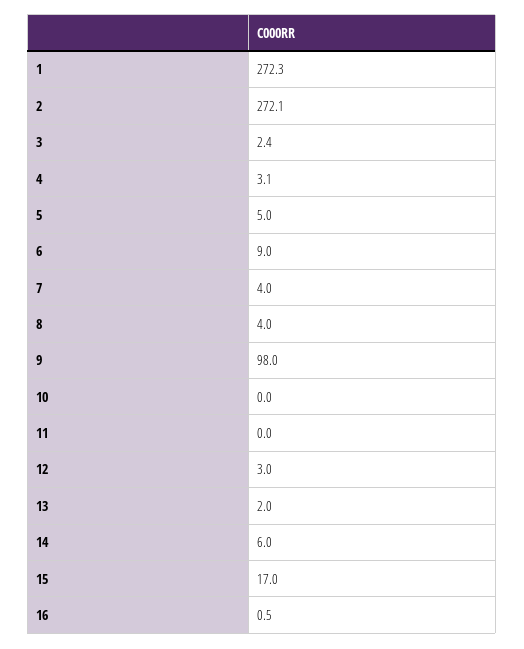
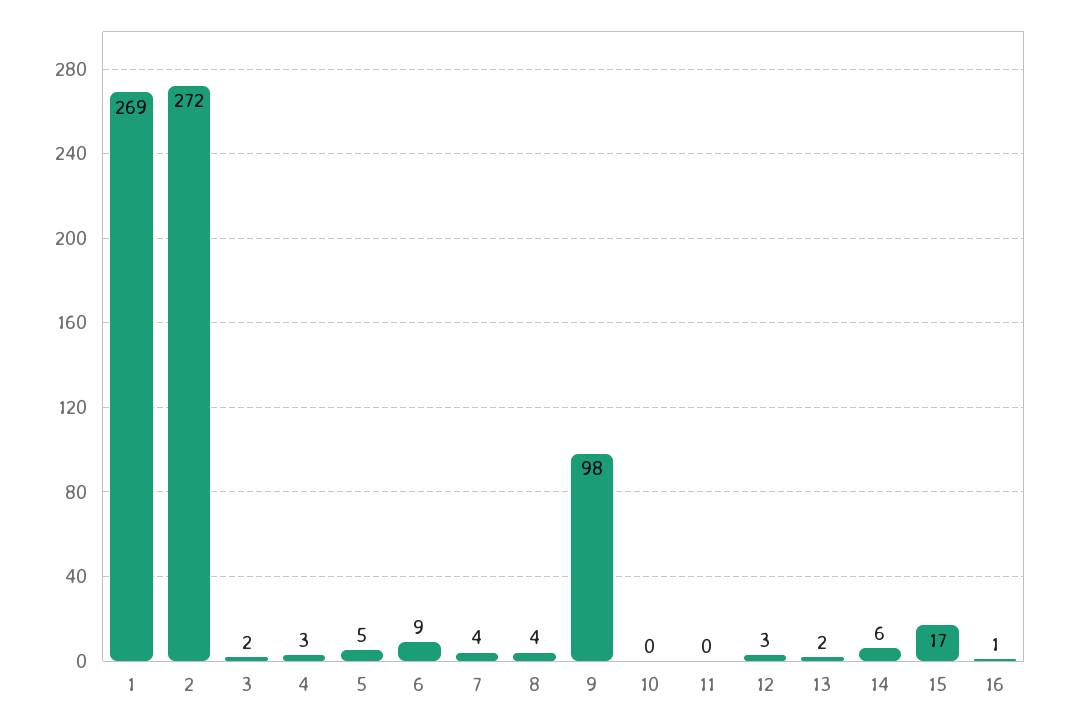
1: 272.3 -> 269

